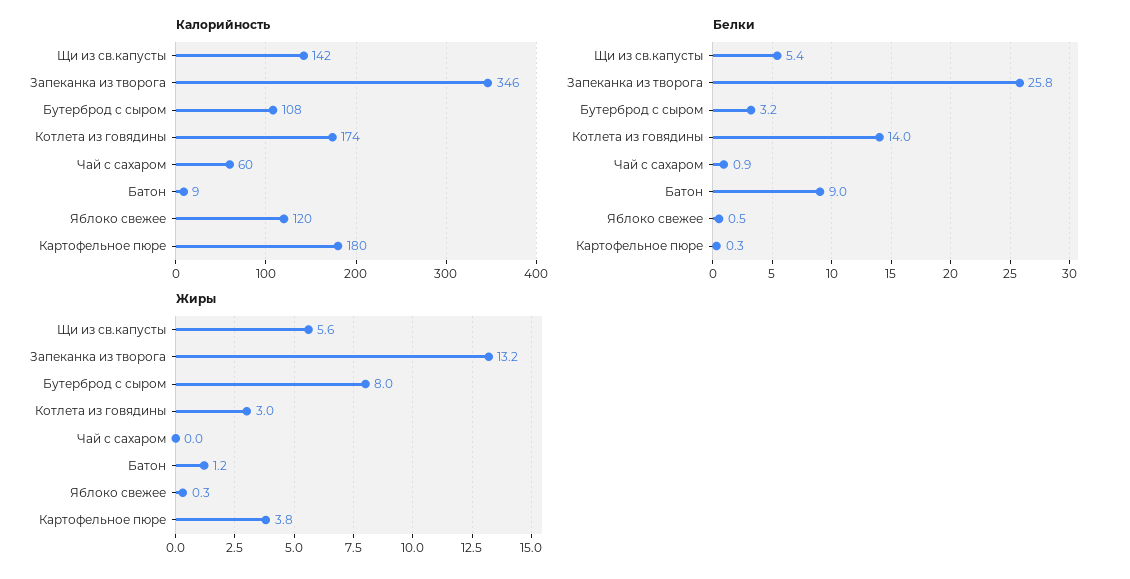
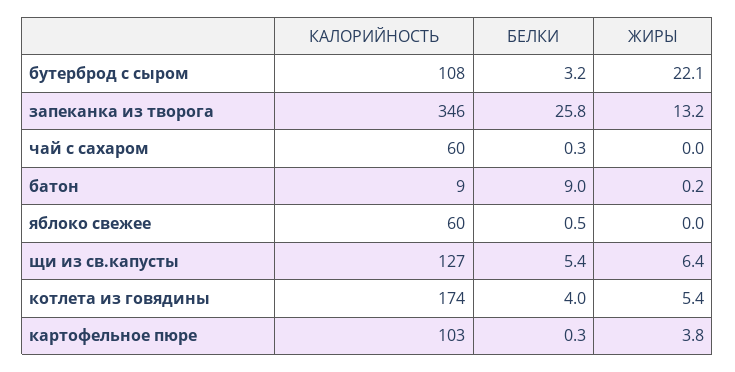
Калорийность, Щи из св.капусты: 142 -> 127
Калорийность, Яблоко свежее: 120 -> 60
Калорийность, Картофельное пюре: 180 -> 103
Белки, Котлета из говядины: 14 -> 4
Белки, Чай с сахаром: 0.9 -> 0.3
Жиры, Щи из св.капусты: 5.6 -> 6.4
Жиры, Бутерброд с сыром: 8 -> 22.1
Жиры, Котлета из говядины: 3 -> 5.4
Жиры, Батон: 1.2 -> 0.2
Жиры, Яблоко свежее: 0.3 -> 0

